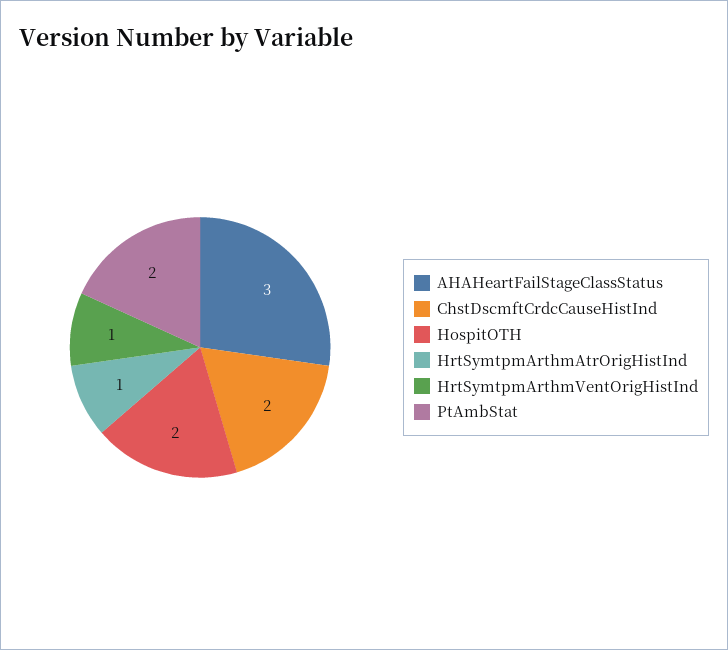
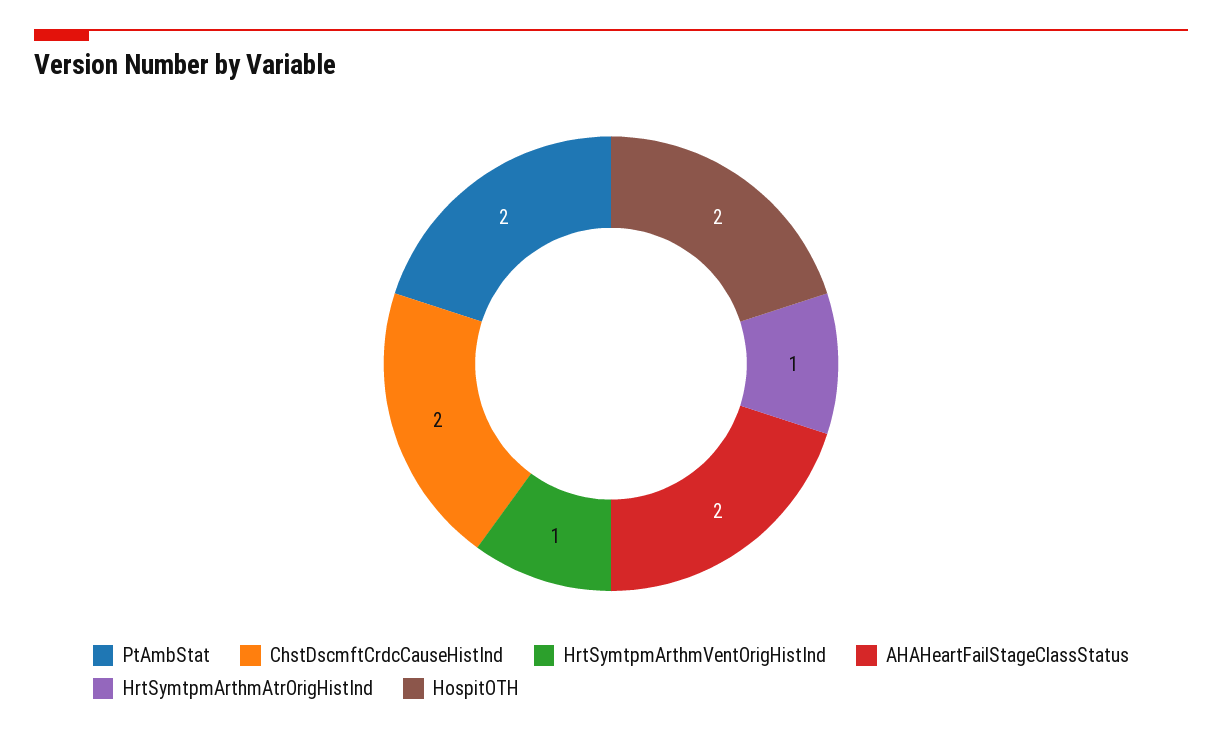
AHAHeartFailStageClassStatus: 3 -> 2

